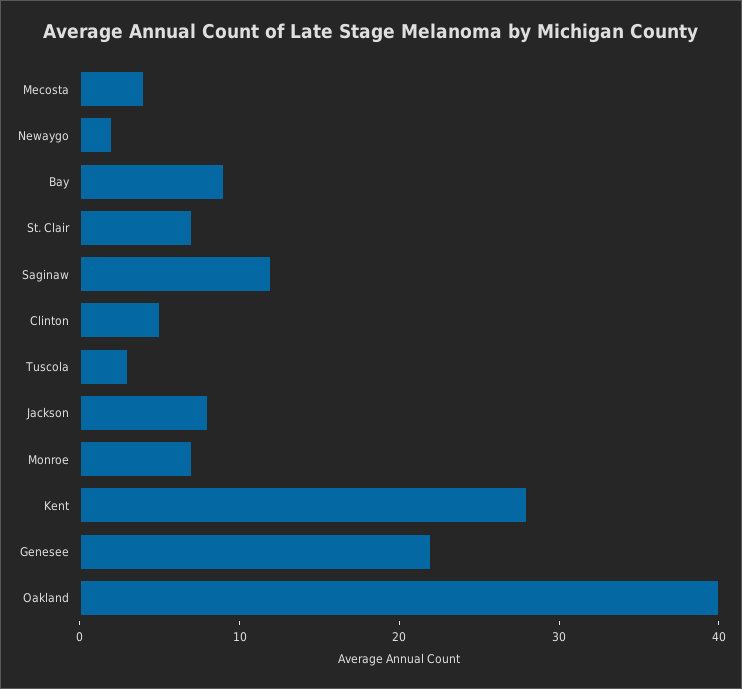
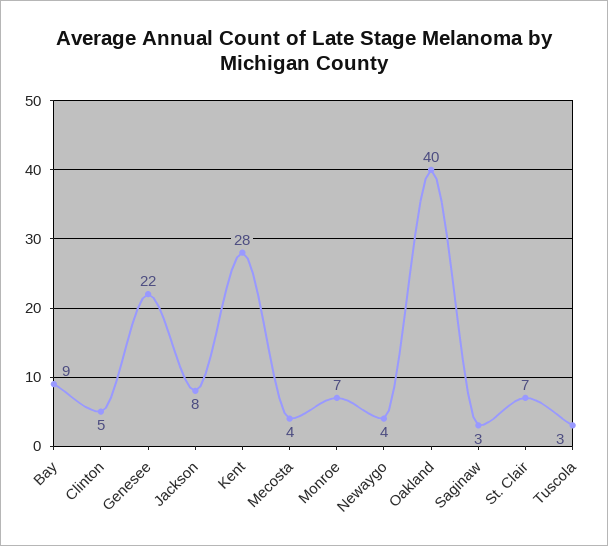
Newaygo: 2 -> 4
Saginaw: 12 -> 3

